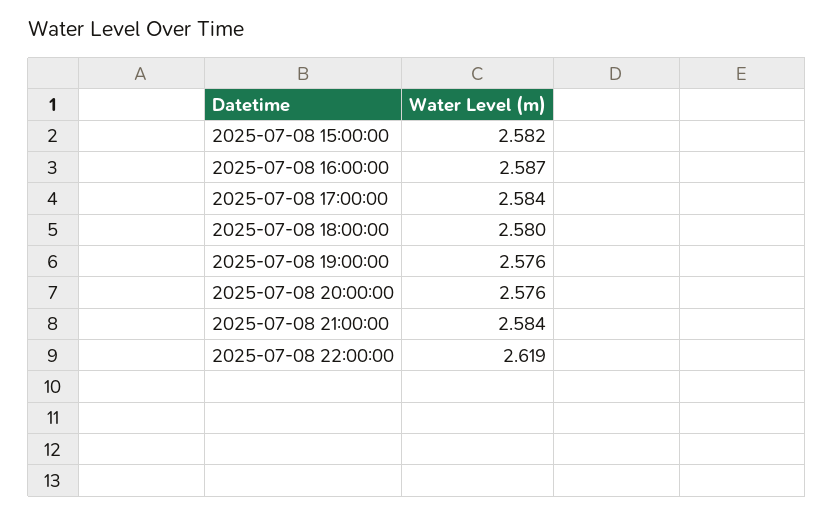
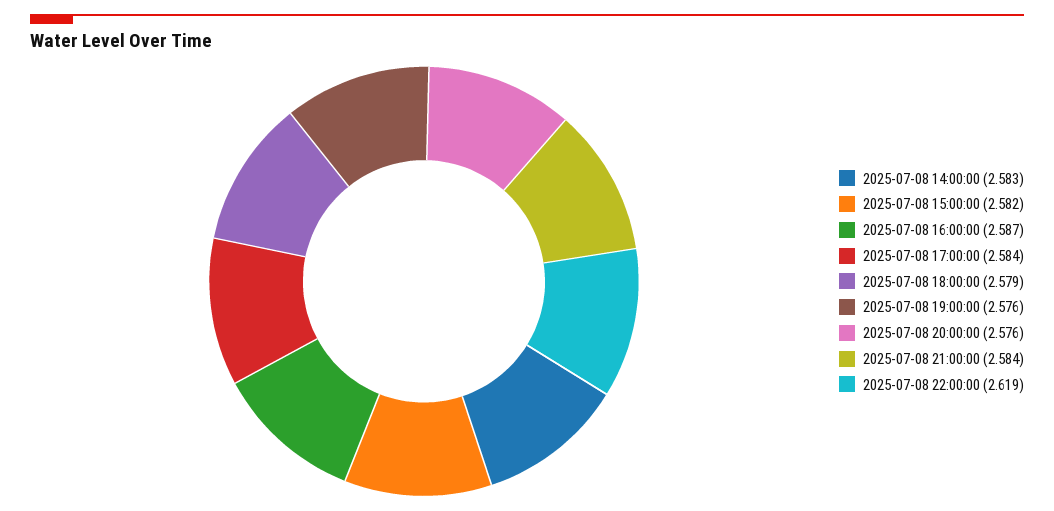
2025-07-08 18:00:00: 2.58 -> 2.579
2025-07-08 14:00:00: none -> 2.583

